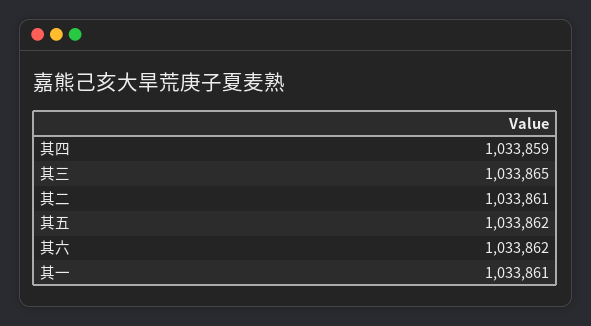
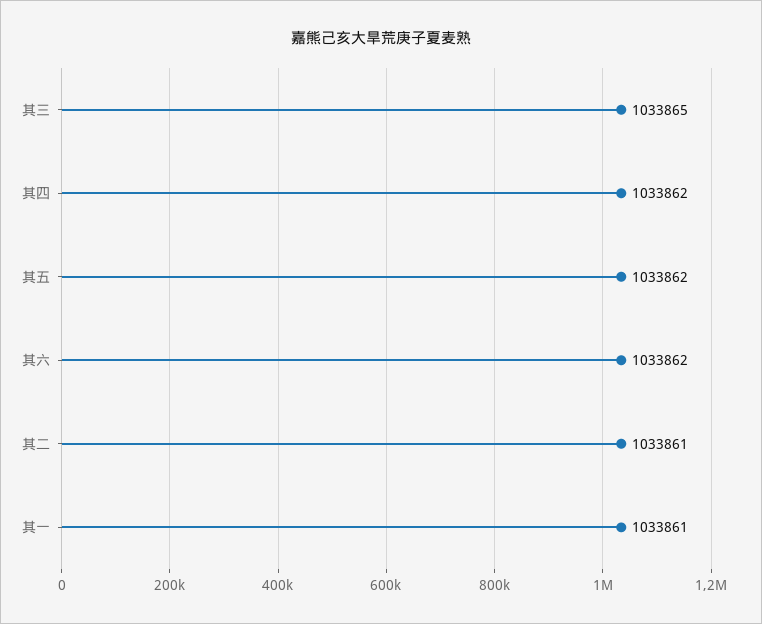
其四: 1033859 -> 1033862

